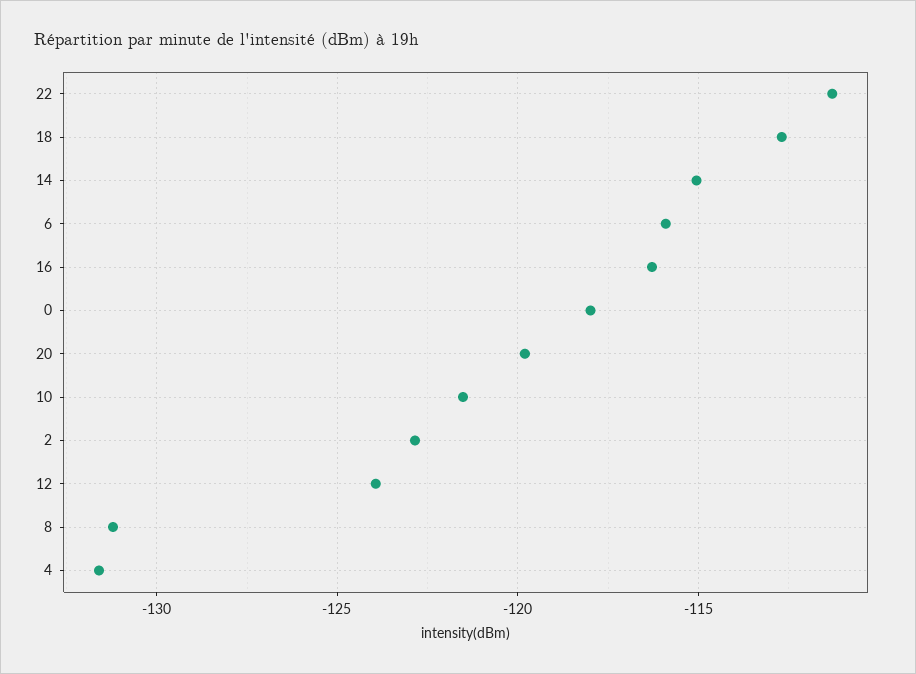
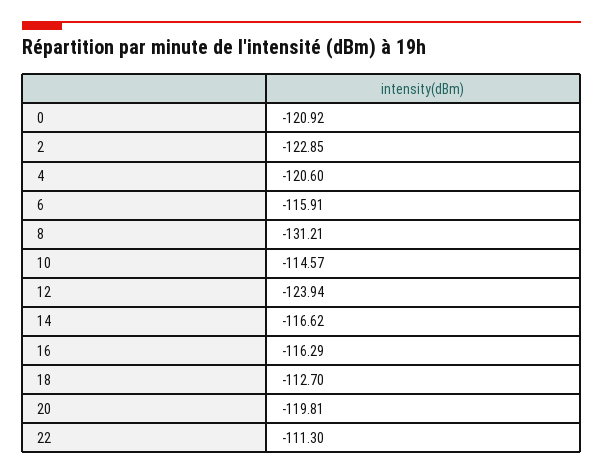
14: -115 -> -116.62
0: -118 -> -120.92
10: -121.5 -> -114.57
4: -131.5 -> -120.6

